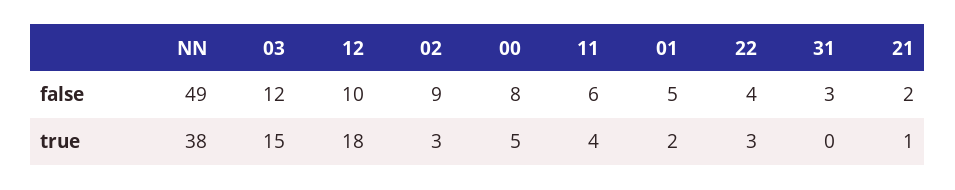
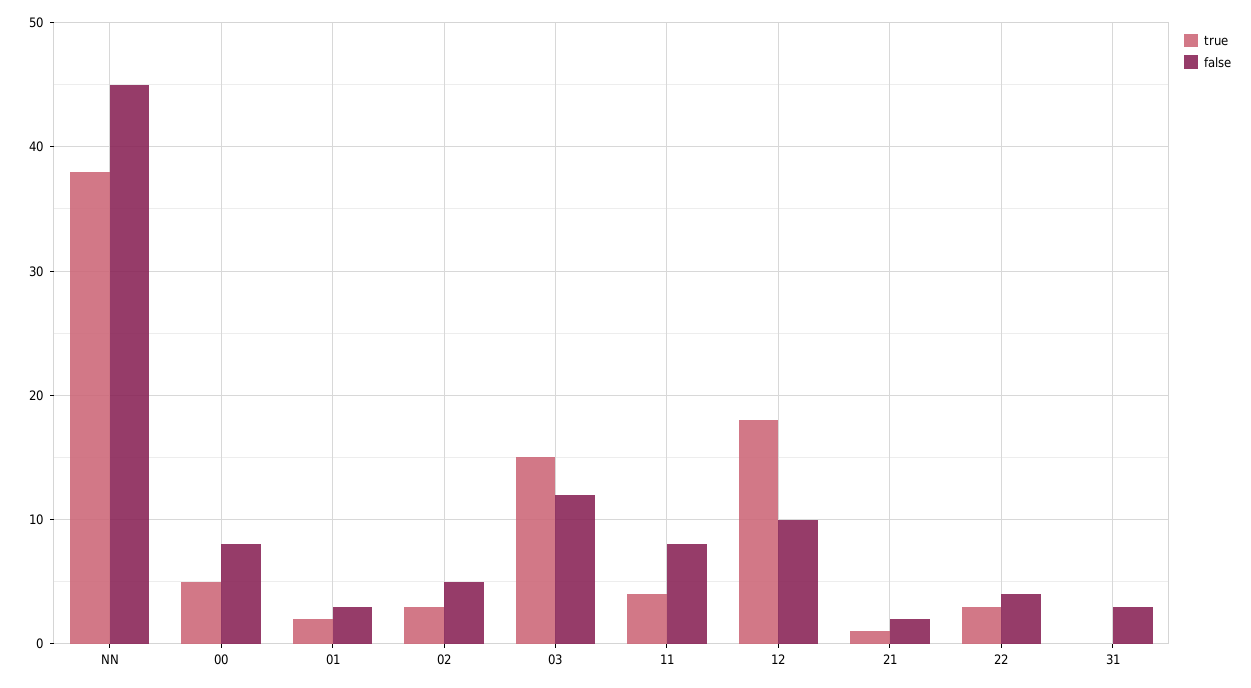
false, NN: 49 -> 45
false, 02: 9 -> 5
false, 11: 6 -> 8
false, 01: 5 -> 3

